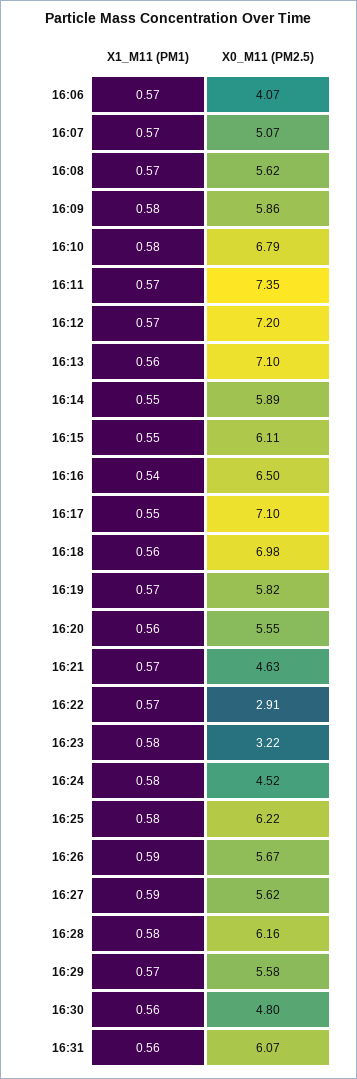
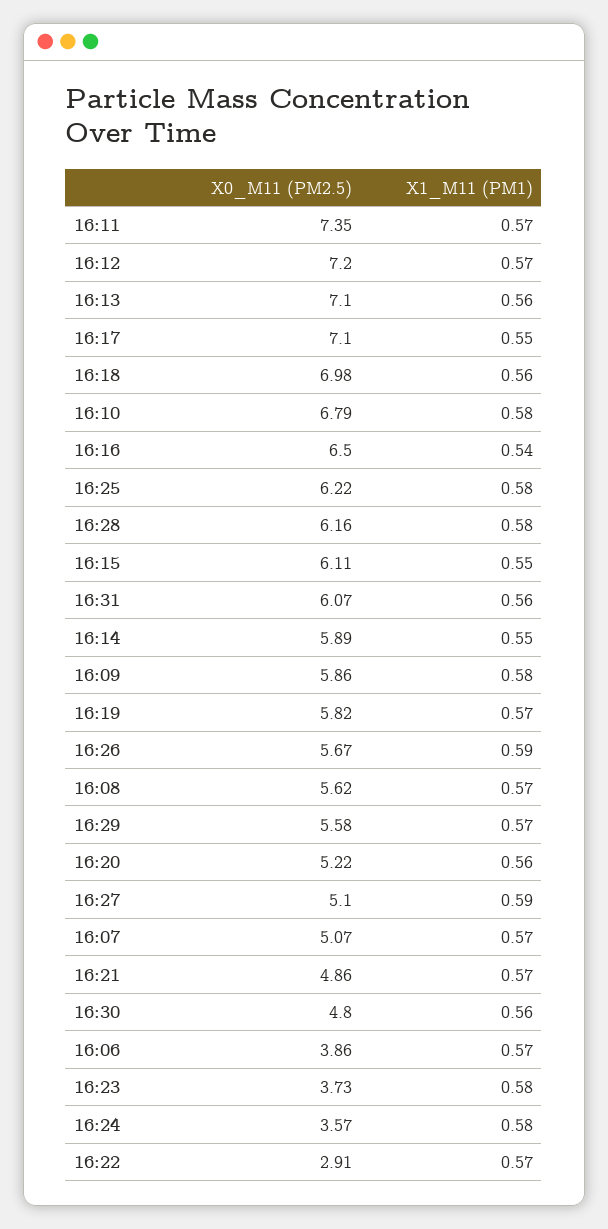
X0_M11 (PM2.5), 16:06: 4.07 -> 3.86
X0_M11 (PM2.5), 16:20: 5.55 -> 5.22
X0_M11 (PM2.5), 16:21: 4.63 -> 4.86
X0_M11 (PM2.5), 16:23: 3.22 -> 3.73
X0_M11 (PM2.5), 16:24: 4.52 -> 3.57
X0_M11 (PM2.5), 16:27: 5.62 -> 5.1

